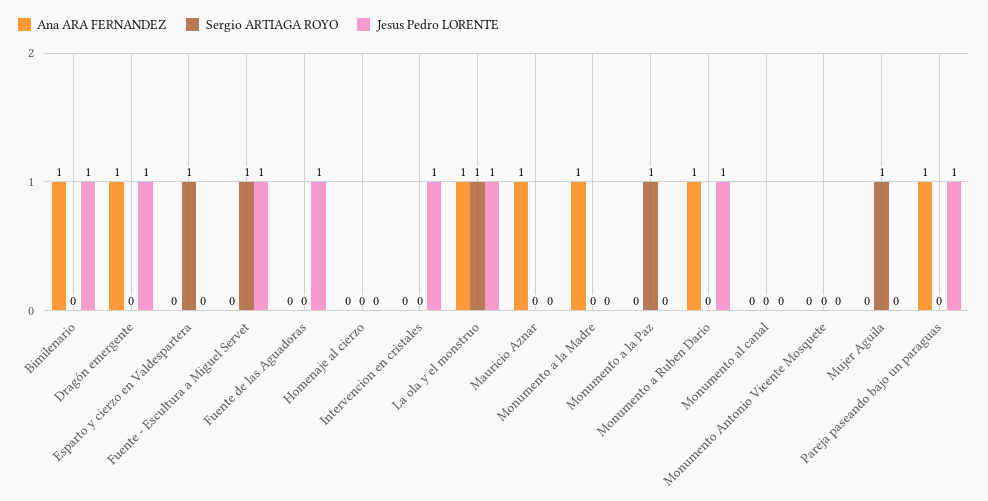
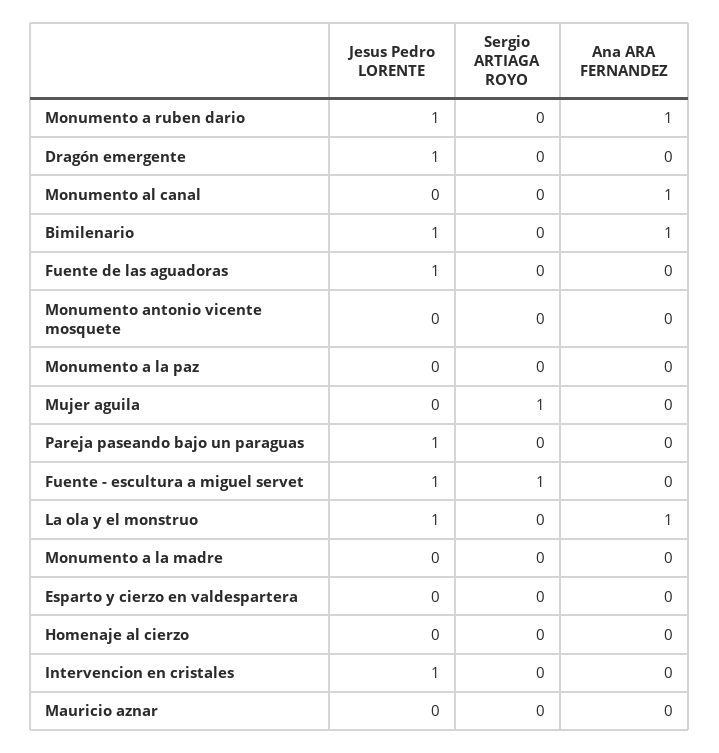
Ana ARA FERNANDEZ, Dragón emergente: 1 -> 0
Sergio ARTIAGA ROYO, Esparto y cierzo en Valdespartera: 1 -> 0
Sergio ARTIAGA ROYO, La ola y el monstruo: 1 -> 0
Ana ARA FERNANDEZ, Mauricio Aznar: 1 -> 0
Ana ARA FERNANDEZ, Monumento a la Madre: 1 -> 0
Sergio ARTIAGA ROYO, Monumento a la Paz: 1 -> 0
Ana ARA FERNANDEZ, Monumento al canal: 0 -> 1
Ana ARA FERNANDEZ, Pareja paseando bajo un paraguas: 1 -> 0

